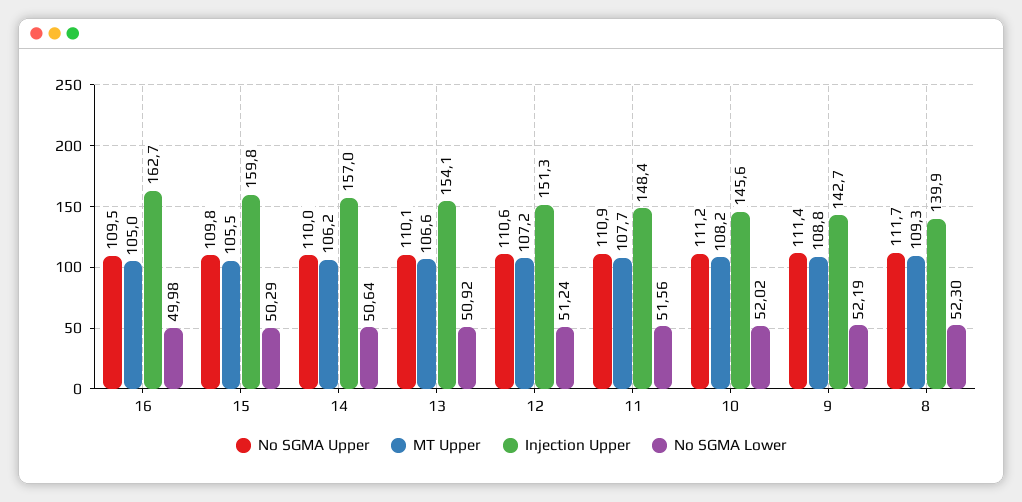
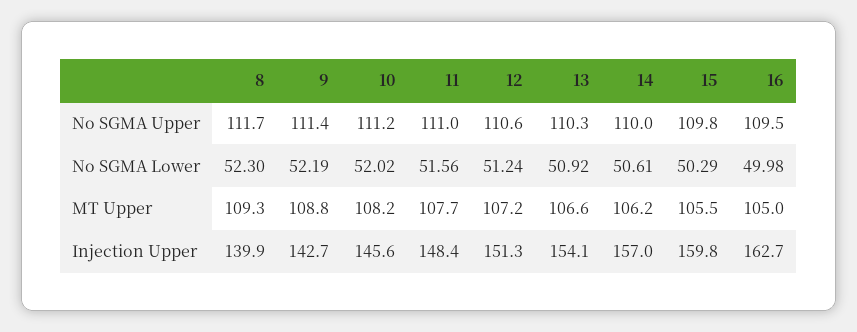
No SGMA Lower, 14: 50.64 -> 50.61
No SGMA Upper, 13: 110.1 -> 110.3
No SGMA Upper, 11: 110.9 -> 111

